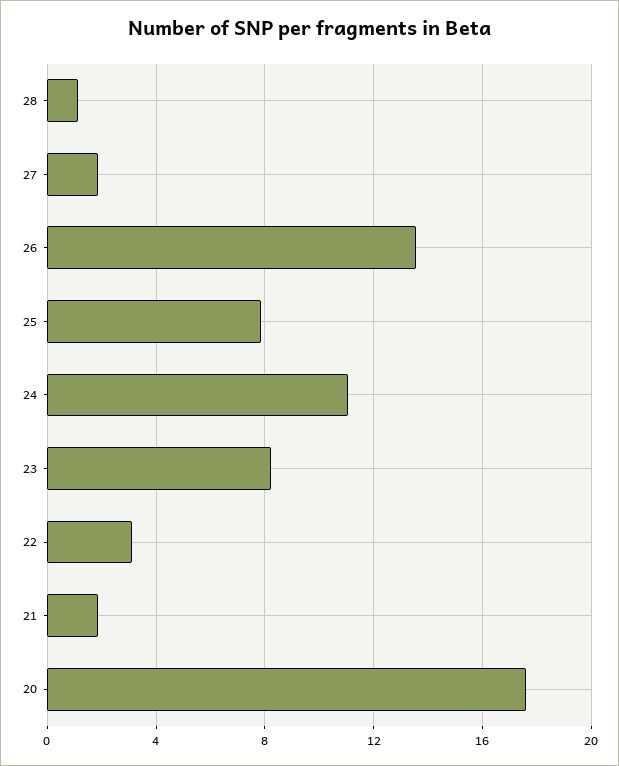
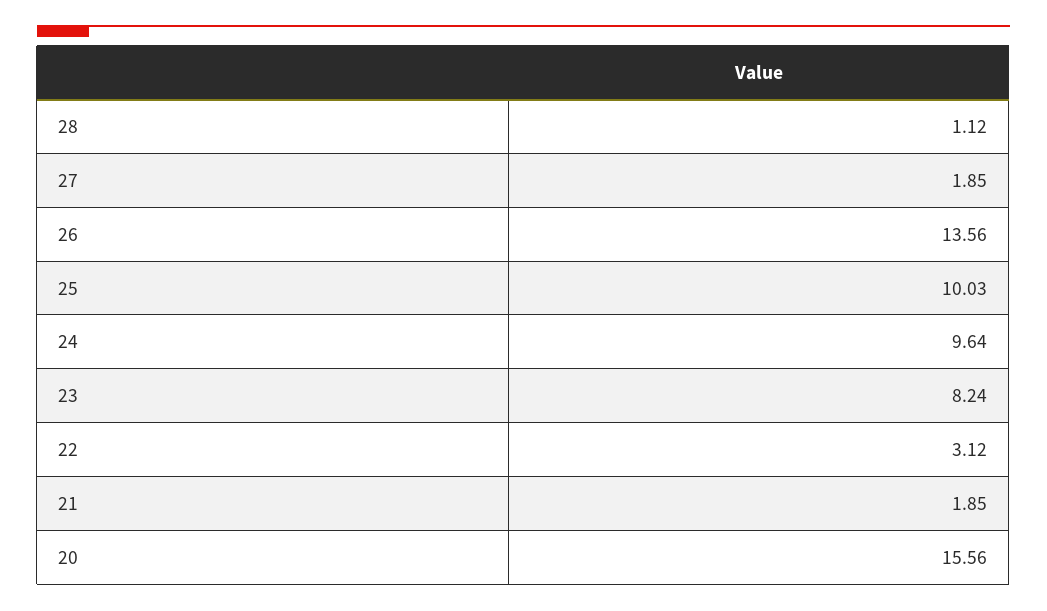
25: 8 -> 10.03
24: 11 -> 9.64
20: 17.5 -> 15.56

